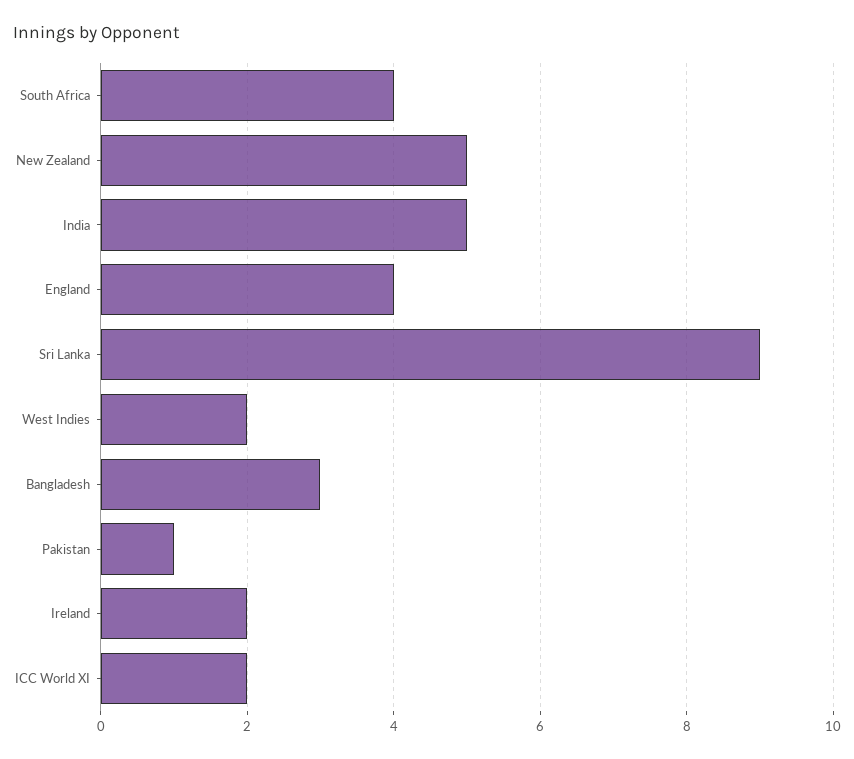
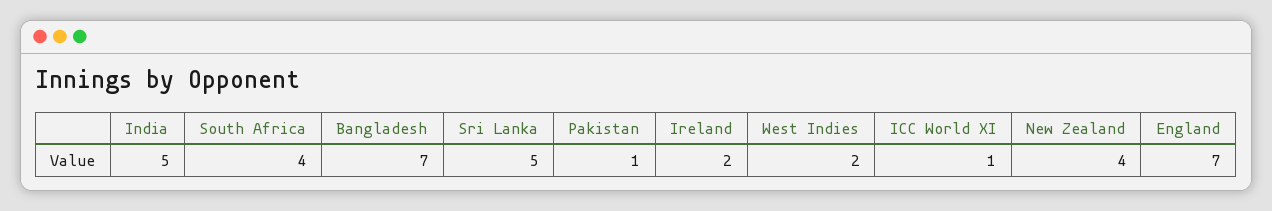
New Zealand: 5 -> 4
England: 4 -> 7
Sri Lanka: 9 -> 5
Bangladesh: 3 -> 7
ICC World XI: 2 -> 1

